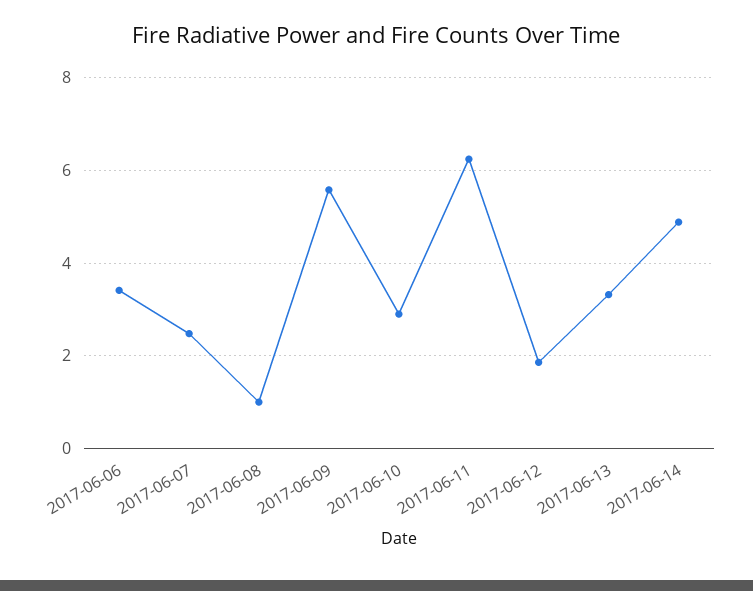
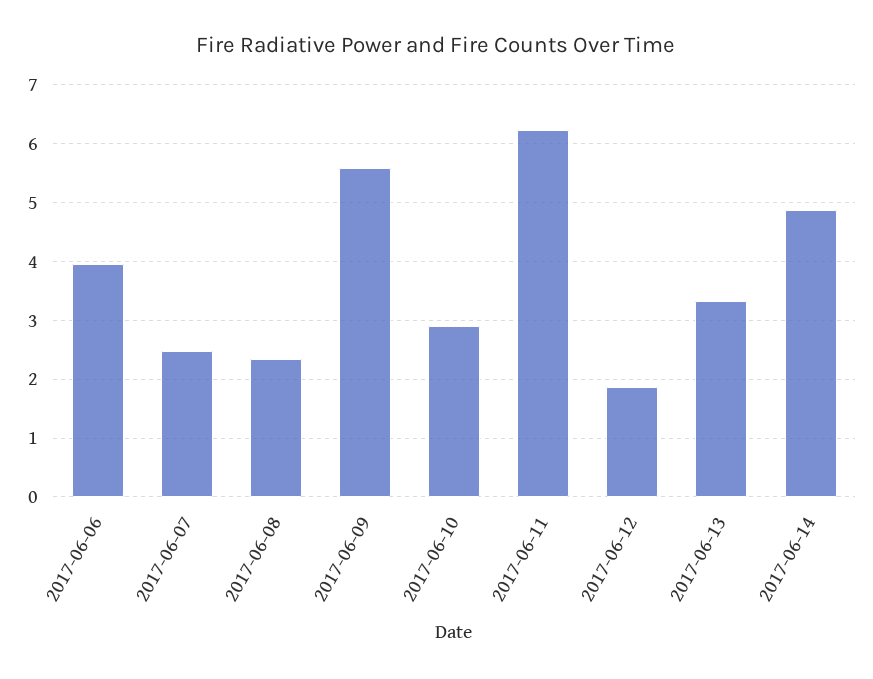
2017-06-06: 3.4 -> 4
2017-06-08: 1 -> 2.4

